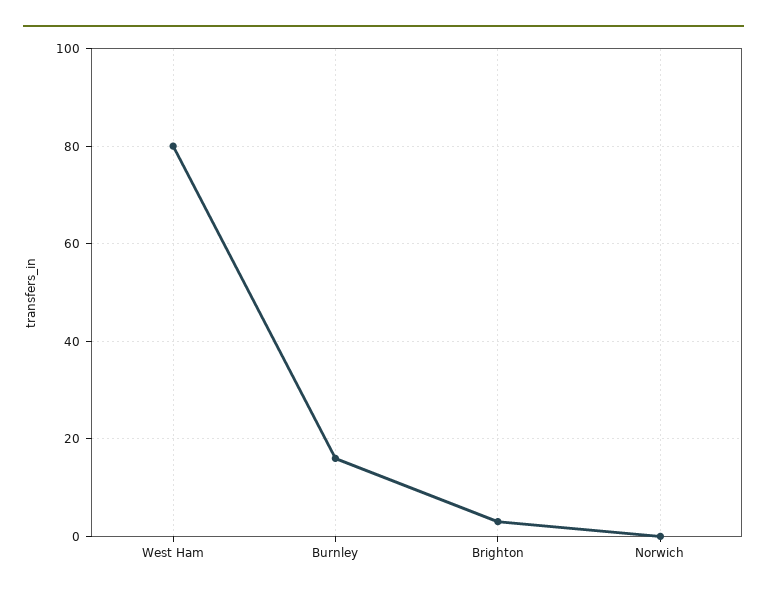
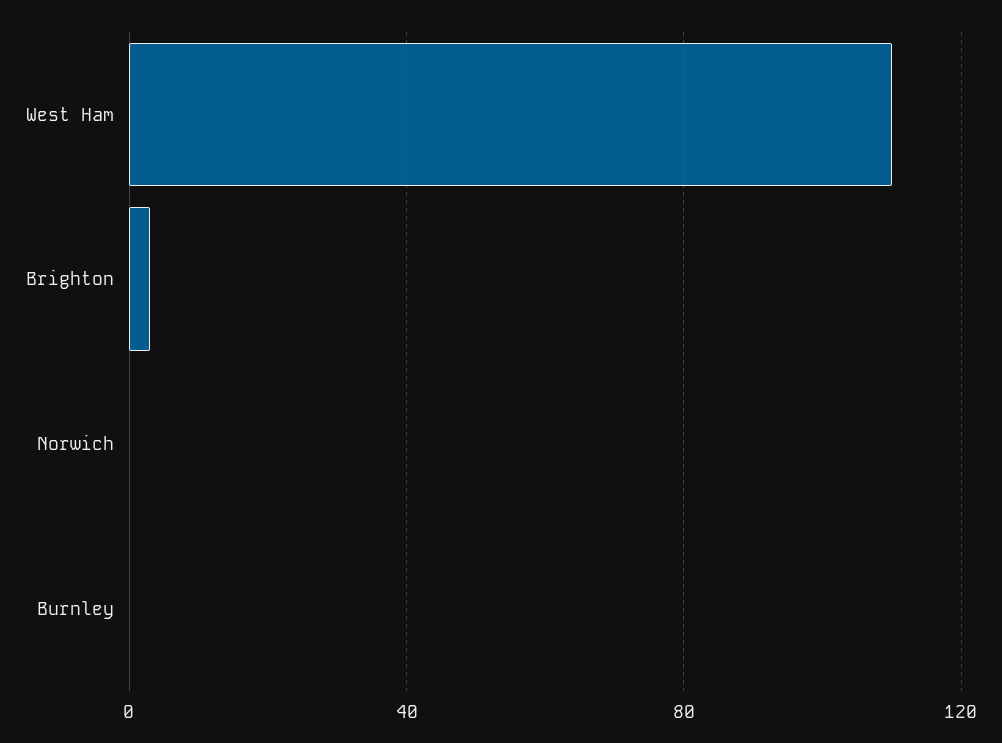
West Ham: 80 -> 110
Burnley: 15 -> 0

